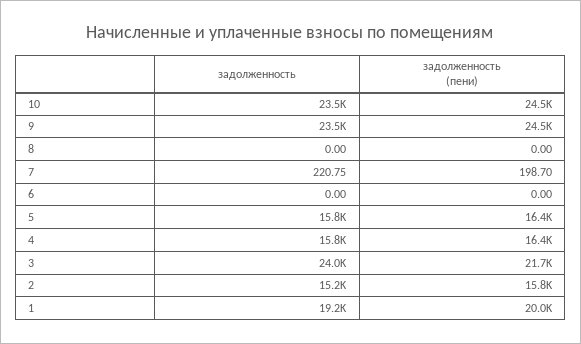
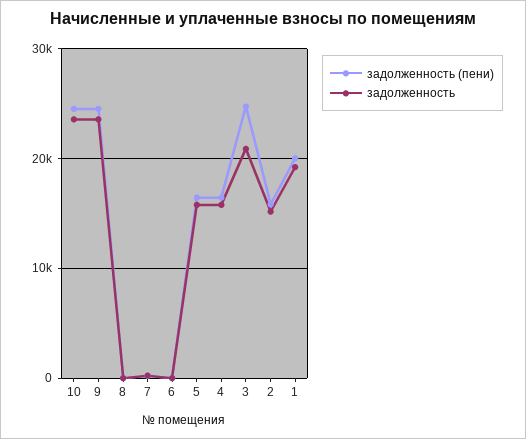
задолженность, 3: 24000 -> 21000
задолженность (пени), 3: 21700 -> 25000

